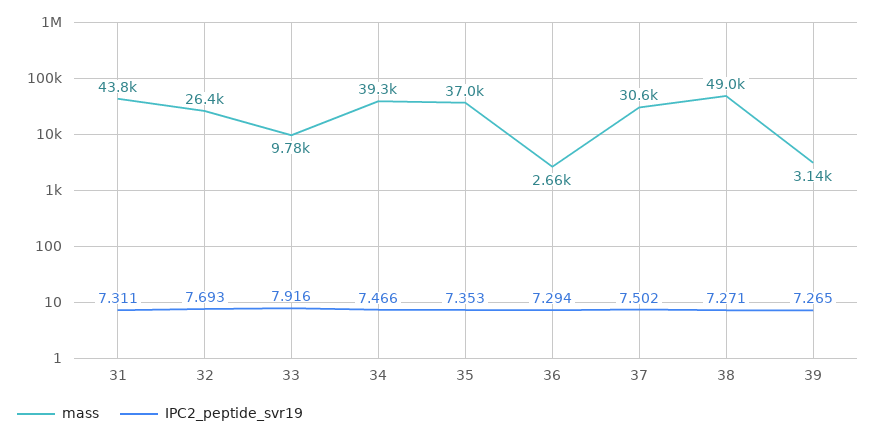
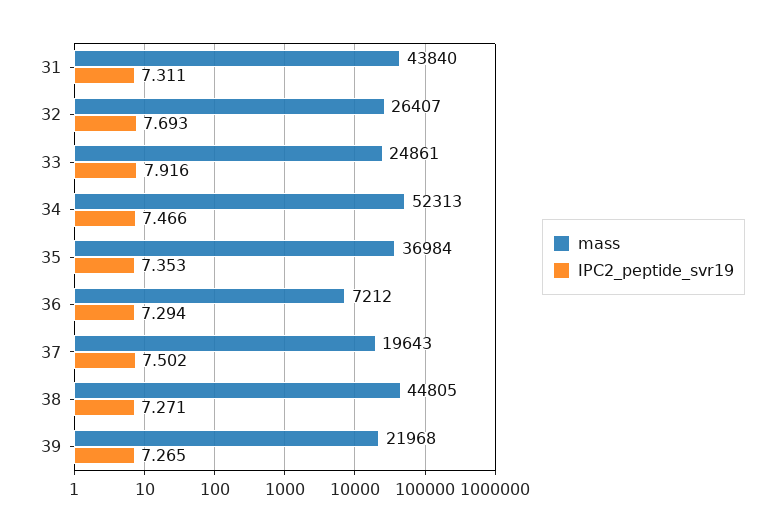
mass, 33: 9780 -> 24861
mass, 34: 39300 -> 52313
mass, 36: 2660 -> 7212
mass, 37: 30600 -> 19643
mass, 38: 49000 -> 44805
mass, 39: 3140 -> 21968

